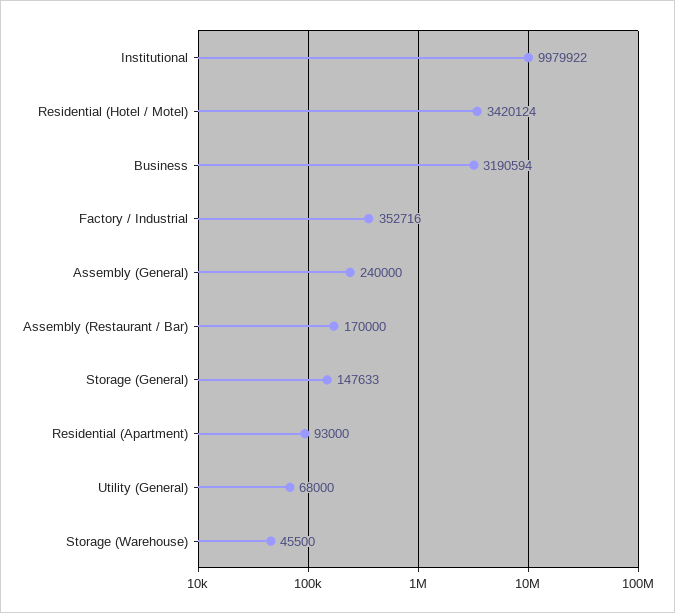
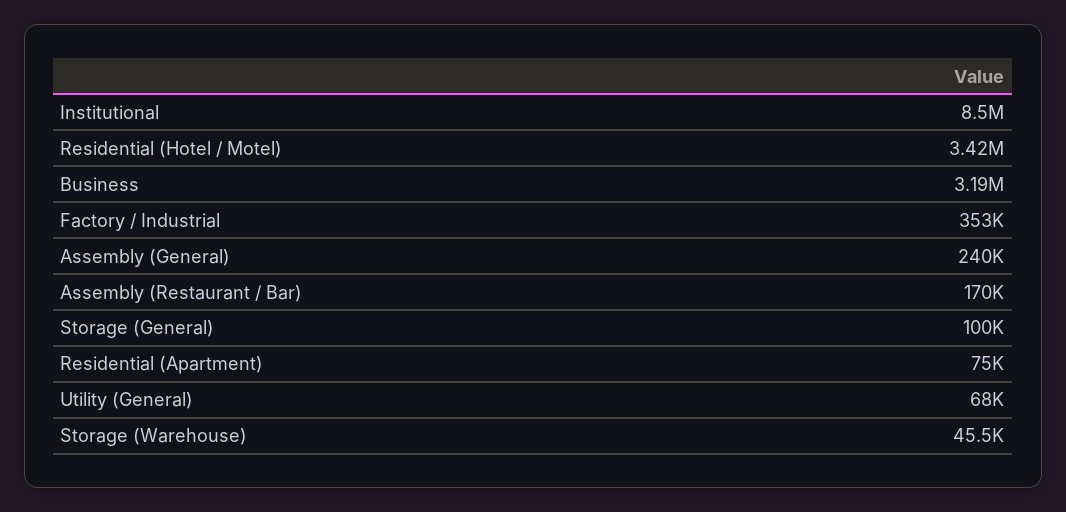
Institutional: 9979922 -> 8500000
Storage (General): 147633 -> 100000
Residential (Apartment): 93000 -> 75000

